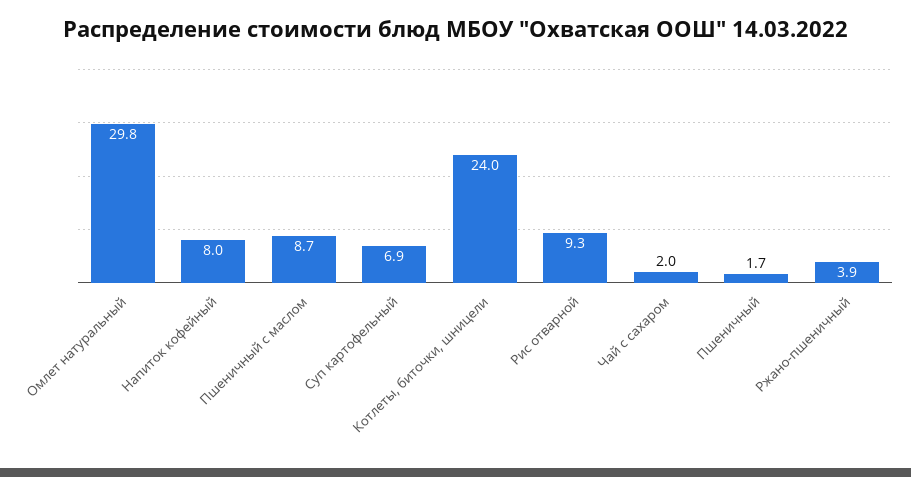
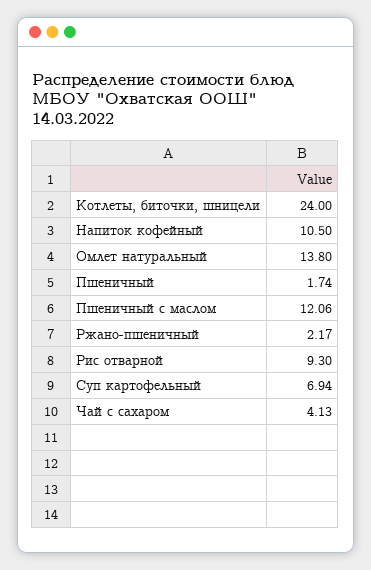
Омлет натуральный: 29.8 -> 13.8
Напиток кофейный: 8 -> 10.5
Пшеничный с маслом: 8.7 -> 12.06
Чай с сахаром: 2 -> 4.13
Ржано-пшеничный: 3.9 -> 2.17

